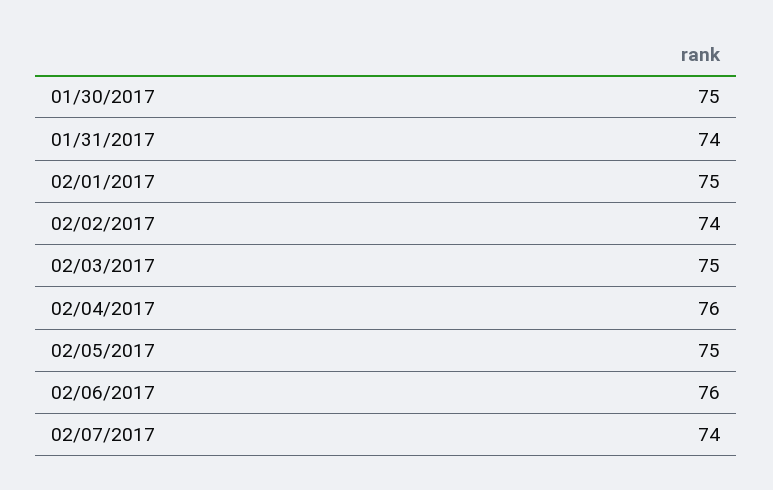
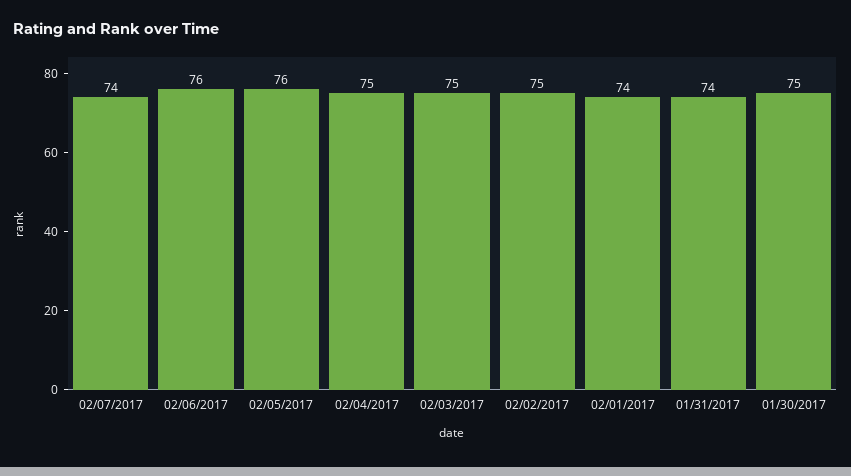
02/01/2017: 75 -> 74
02/02/2017: 74 -> 75
02/04/2017: 76 -> 75
02/05/2017: 75 -> 76

